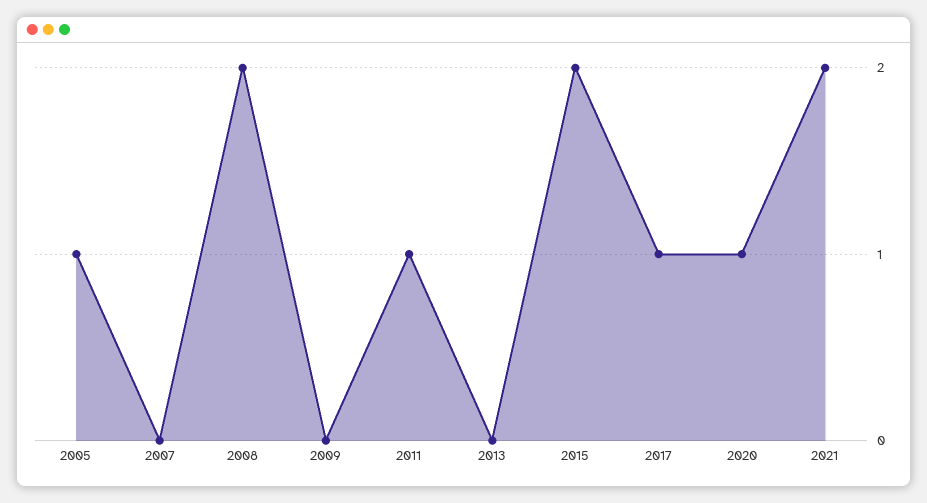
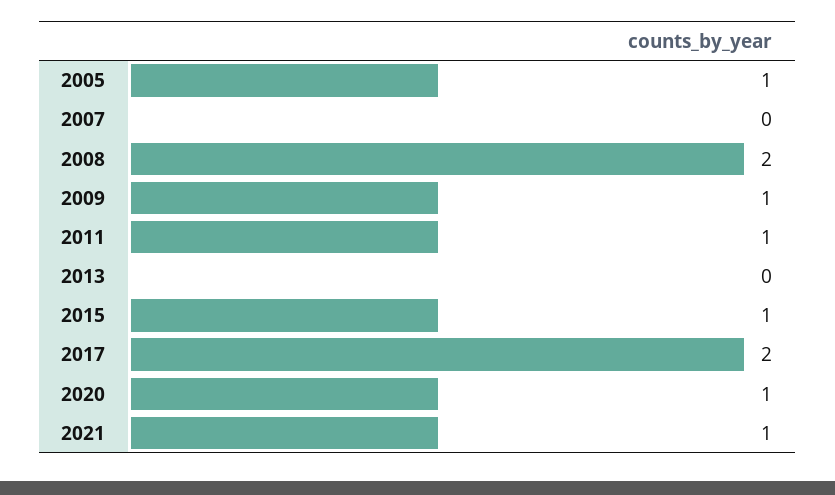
2009: 0 -> 1
2015: 2 -> 1
2017: 1 -> 2
2021: 2 -> 1

